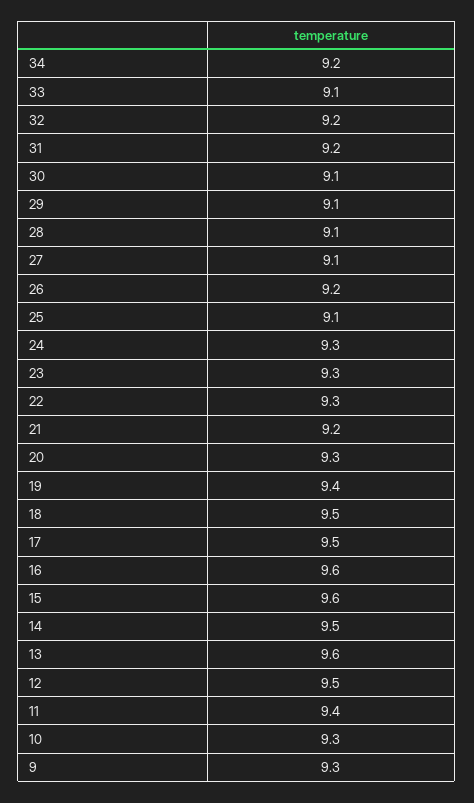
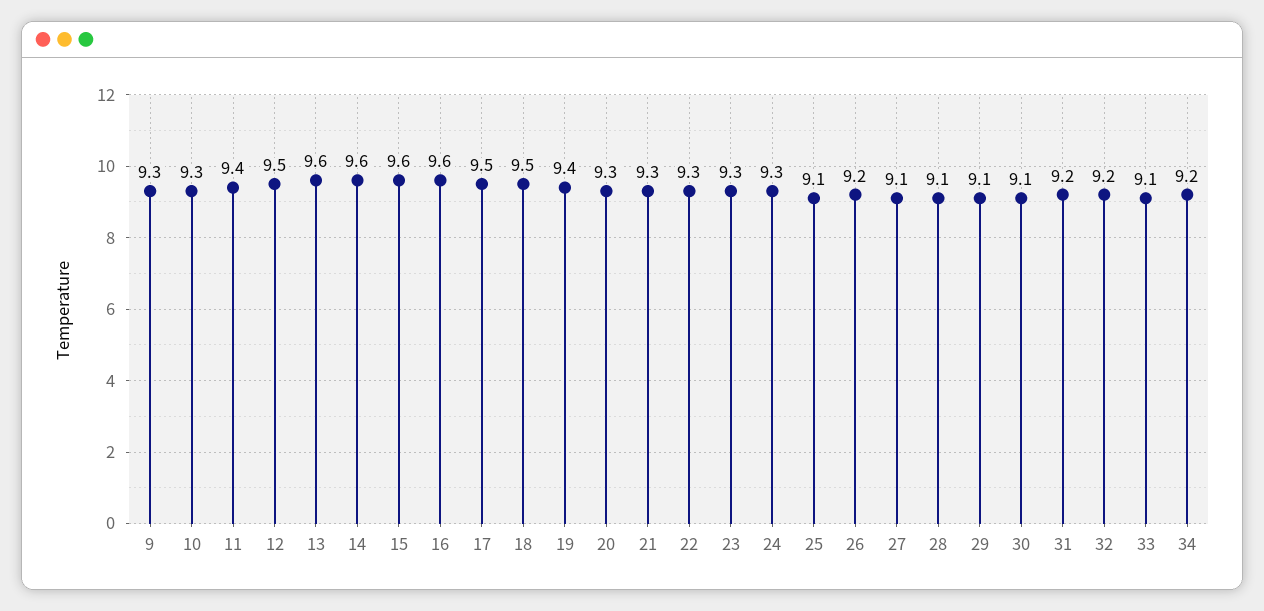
21: 9.2 -> 9.3
14: 9.5 -> 9.6

